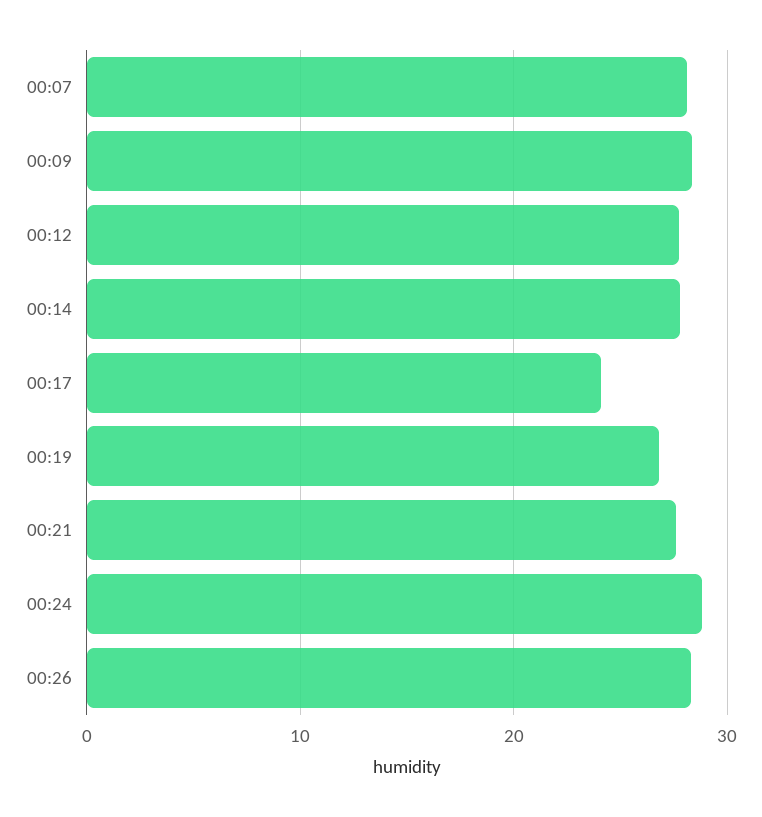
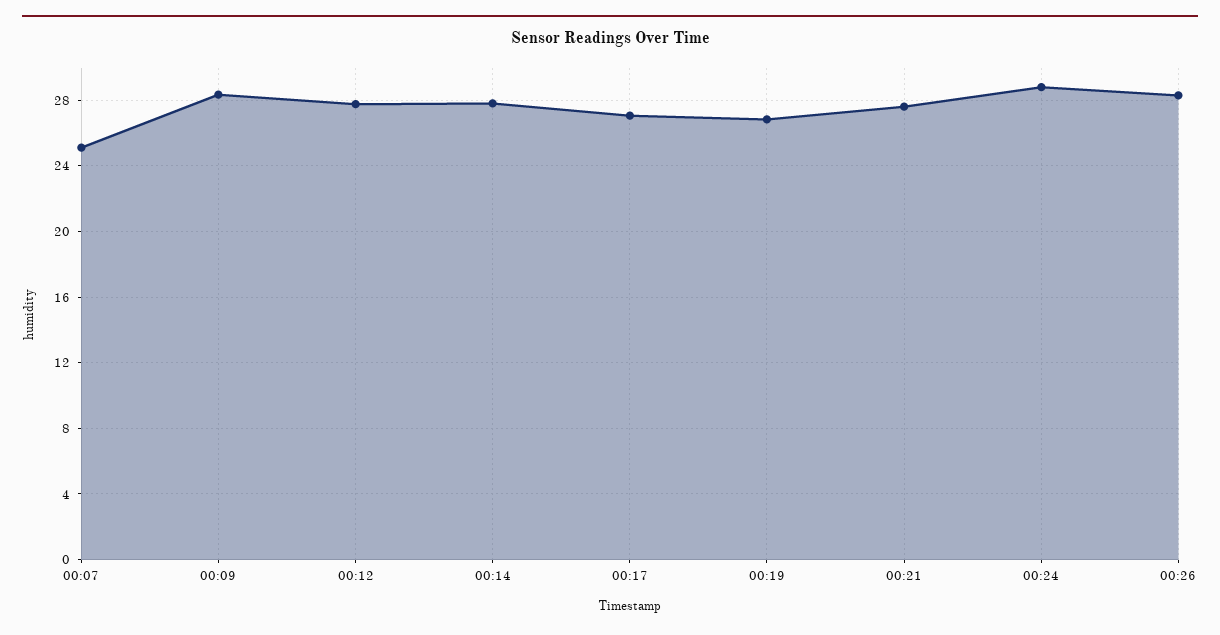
00:07: 28 -> 25
00:17: 24 -> 27

